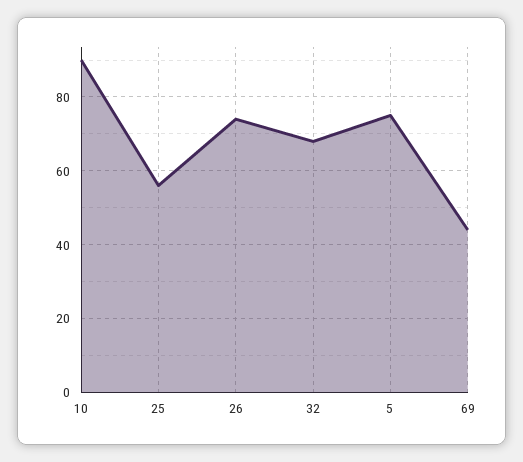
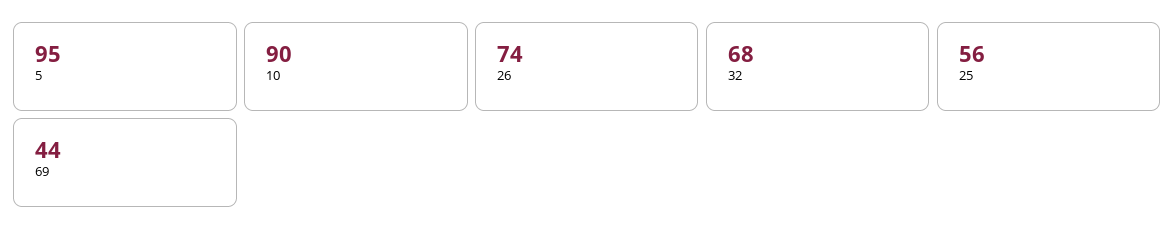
5: 75 -> 95

